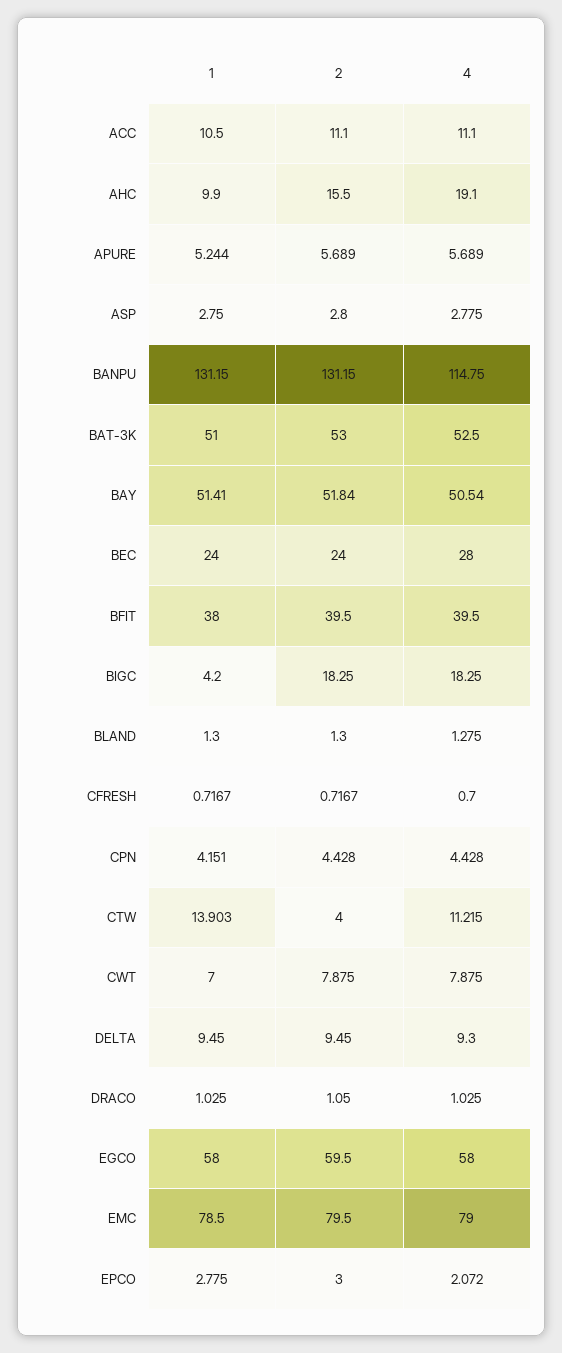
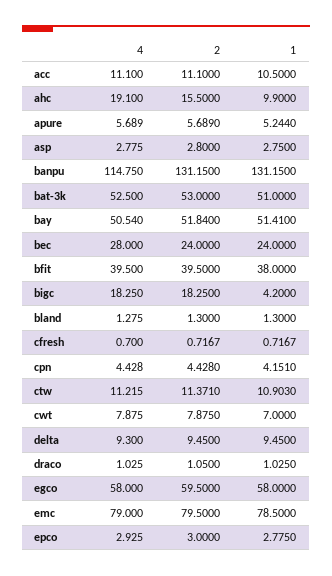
1, CTW: 13.903 -> 10.903
2, CTW: 4 -> 11.371
4, EPCO: 2.072 -> 2.925

